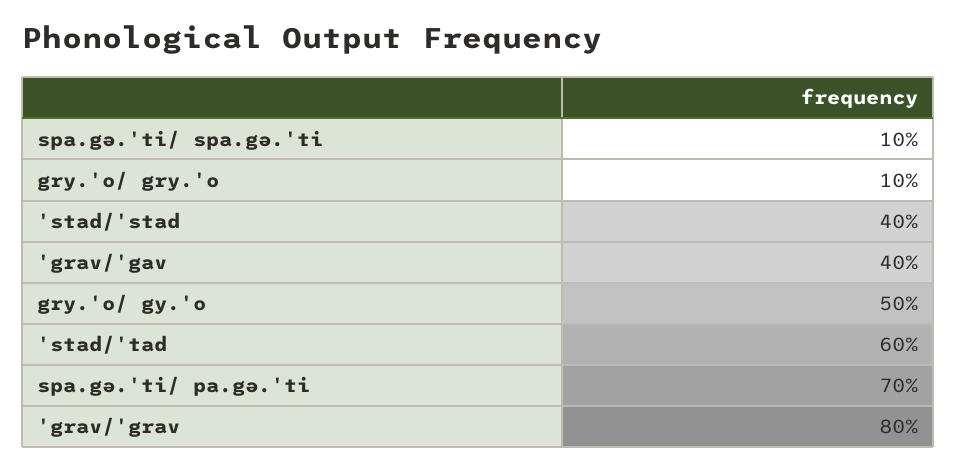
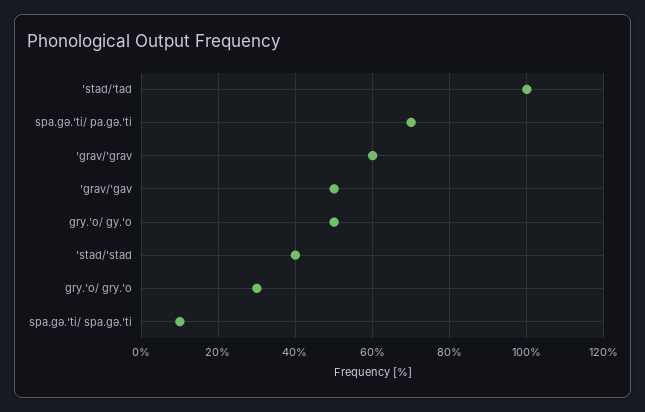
gry.'o/ gry.'o: 10 -> 30
'grav/'gav: 40 -> 50
'stad/'tad: 60 -> 100
'grav/'grav: 80 -> 60

